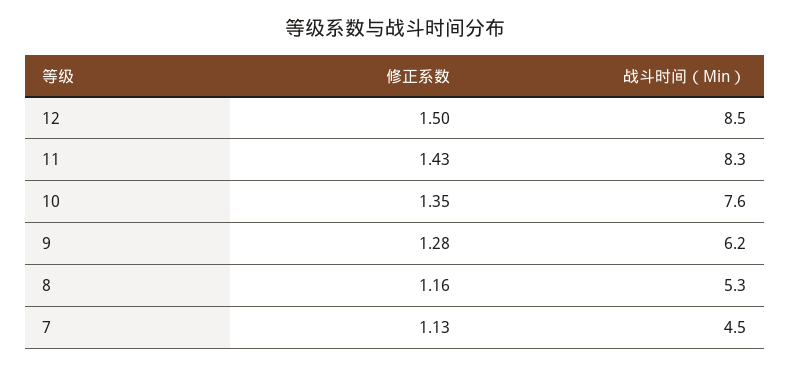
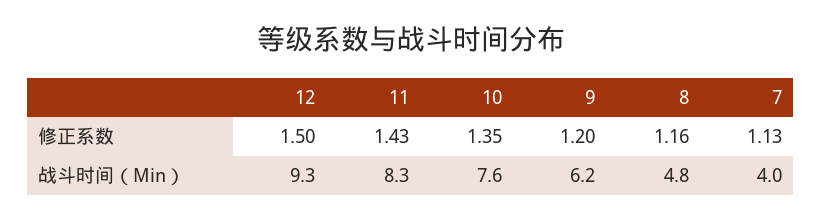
战斗时间（Min）, 12: 8.5 -> 9.3
修正系数, 9: 1.28 -> 1.2
战斗时间（Min）, 8: 5.3 -> 4.8
战斗时间（Min）, 7: 4.5 -> 4

